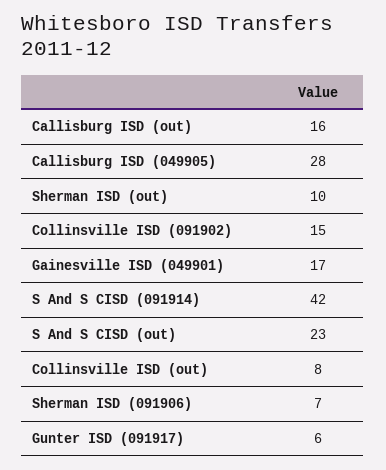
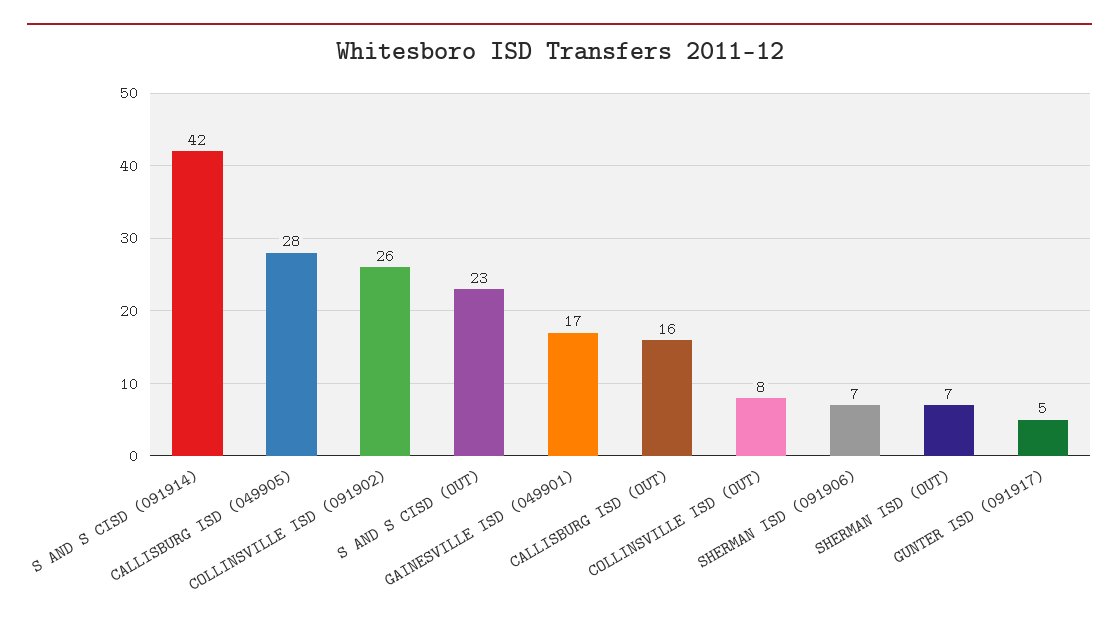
Sherman ISD (out): 10 -> 7
Collinsville ISD (091902): 15 -> 26
Gunter ISD (091917): 6 -> 5

